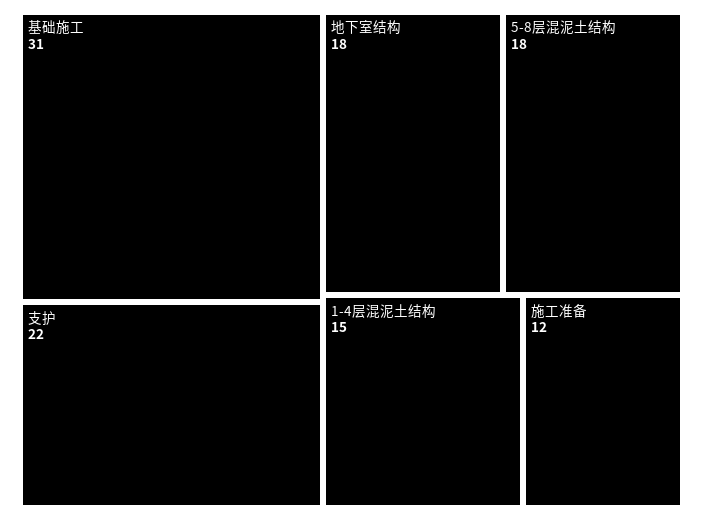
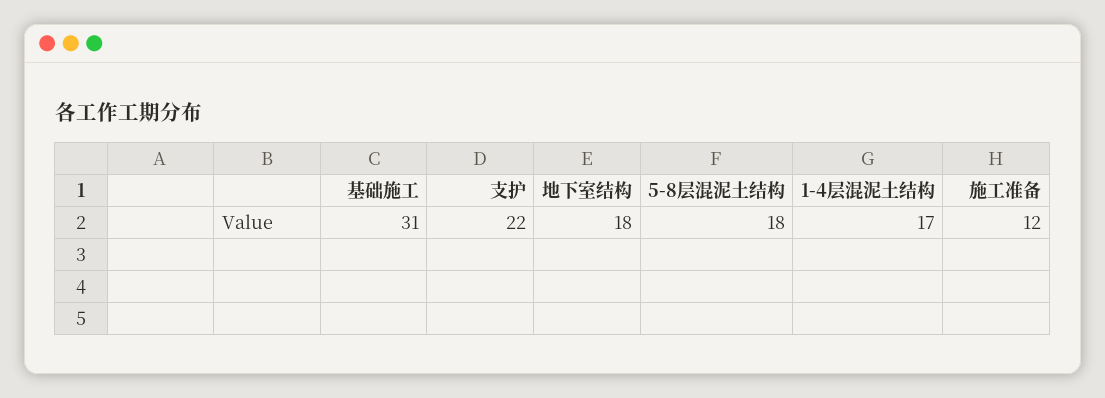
1-4层混泥土结构: 15 -> 17

